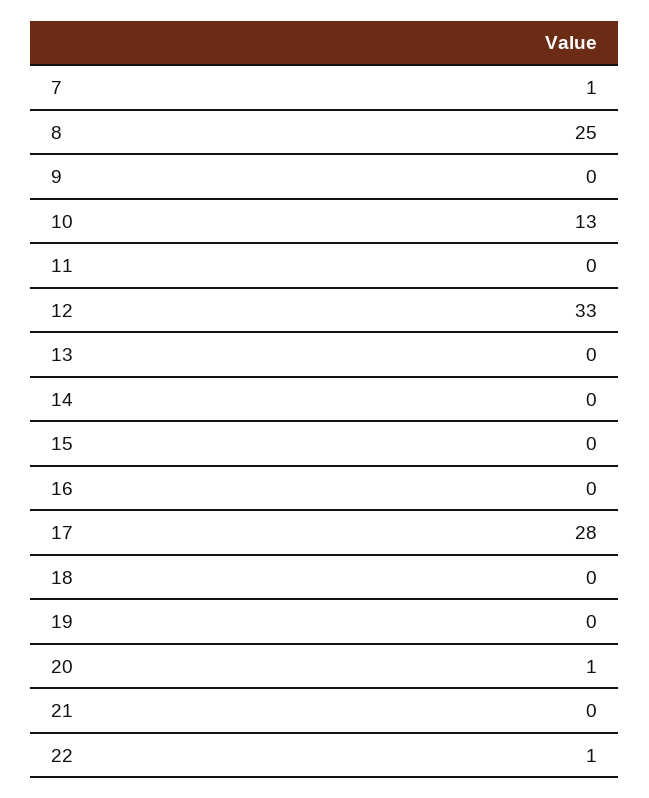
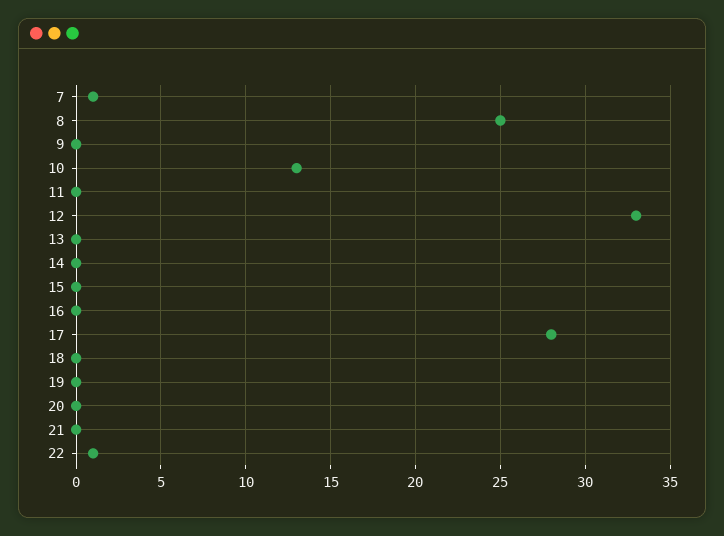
20: 1 -> 0

